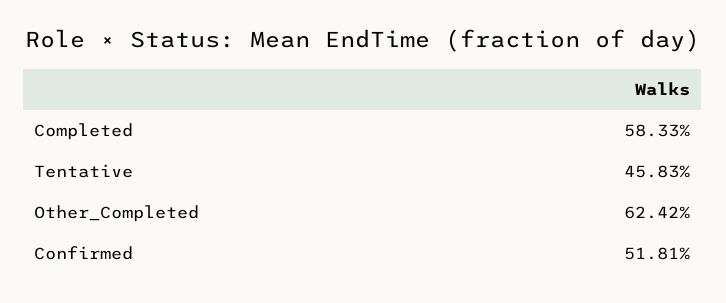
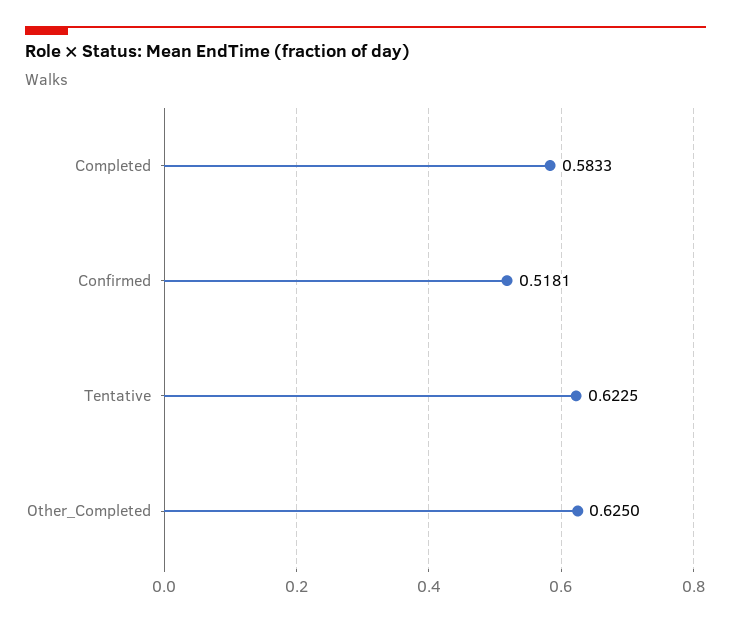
Tentative: 0.4583 -> 0.6225
Other_Completed: 0.6242 -> 0.625

